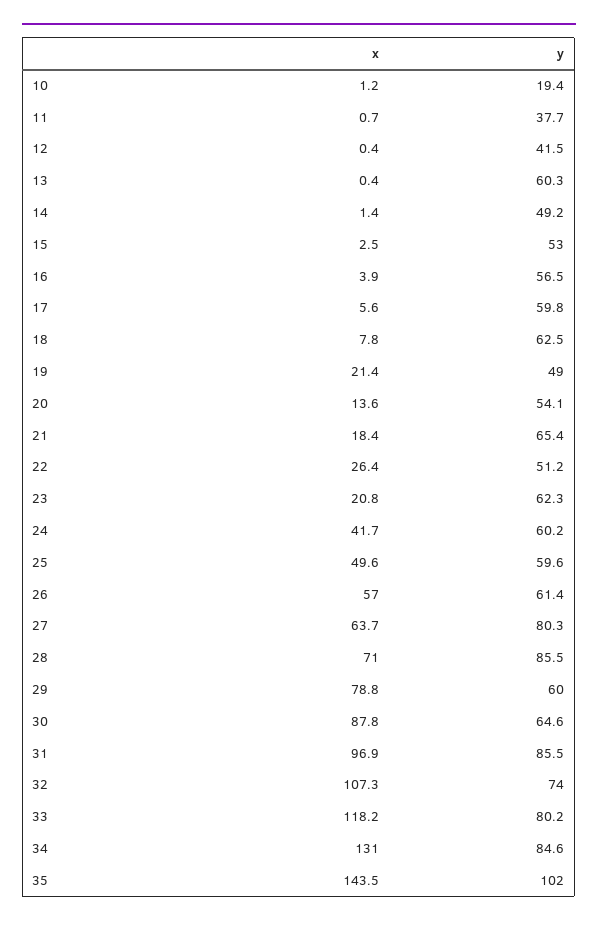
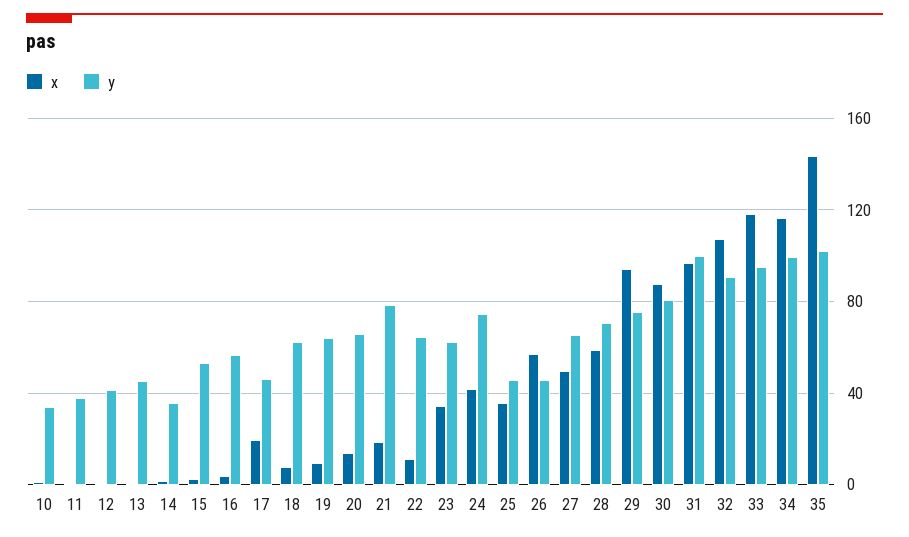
y, 10: 19.4 -> 35
y, 13: 60.3 -> 45
y, 14: 49.2 -> 35
x, 17: 5.6 -> 20
y, 17: 59.8 -> 45
x, 19: 21.4 -> 10
y, 19: 49 -> 65
y, 20: 54.1 -> 65
y, 21: 65.4 -> 80
x, 22: 26.4 -> 10
y, 22: 51.2 -> 65
x, 23: 20.8 -> 35
y, 24: 60.2 -> 75
x, 25: 49.6 -> 35
y, 25: 59.6 -> 45
y, 26: 61.4 -> 45
x, 27: 63.7 -> 50
y, 27: 80.3 -> 65
x, 28: 71 -> 60
y, 28: 85.5 -> 70
x, 29: 78.8 -> 95
y, 29: 60 -> 75
y, 30: 64.6 -> 80
y, 31: 85.5 -> 100
y, 32: 74 -> 90
y, 33: 80.2 -> 95
x, 34: 131 -> 115
y, 34: 84.6 -> 100

